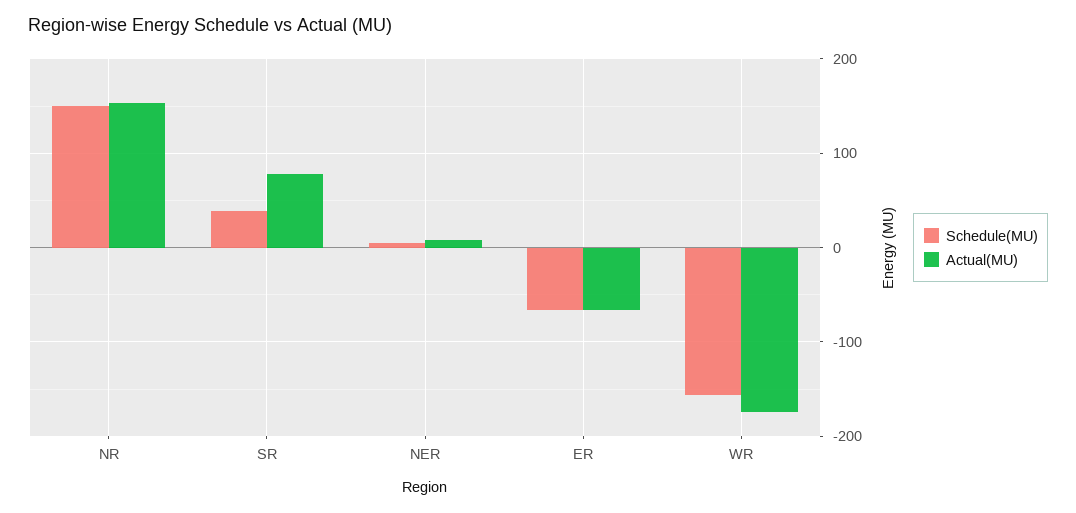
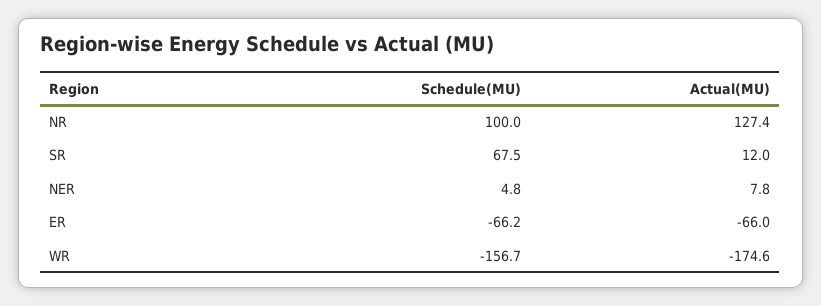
Schedule(MU), NR: 150 -> 100
Actual(MU), NR: 150 -> 127.4
Schedule(MU), SR: 40 -> 67.5
Actual(MU), SR: 80 -> 12

